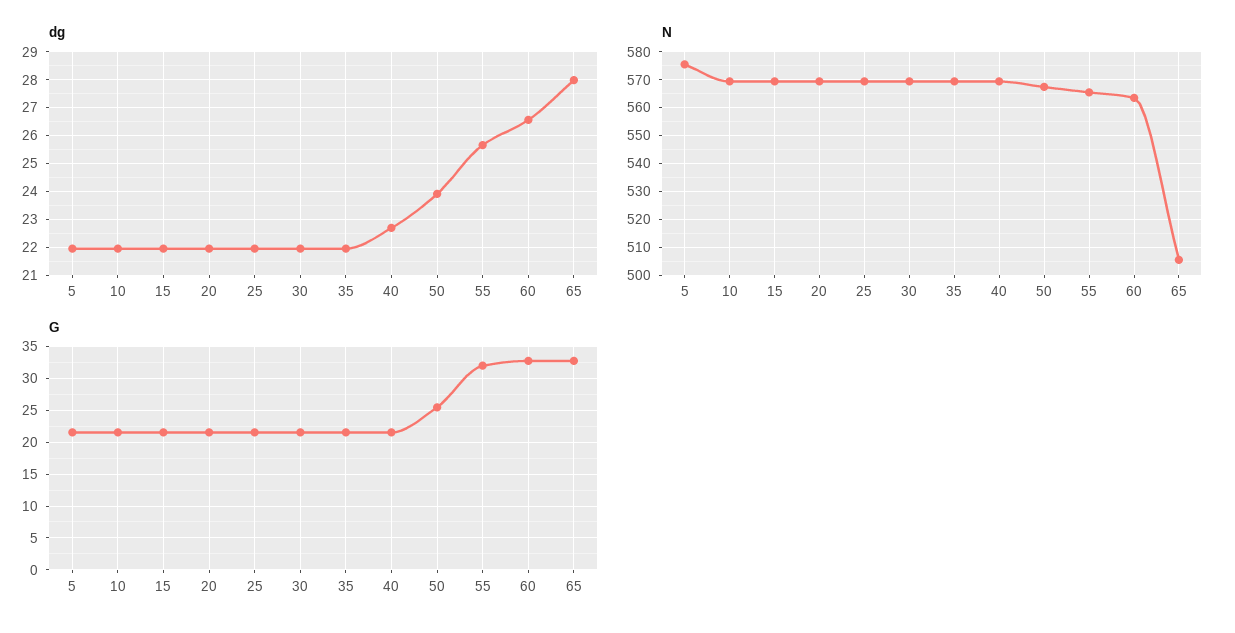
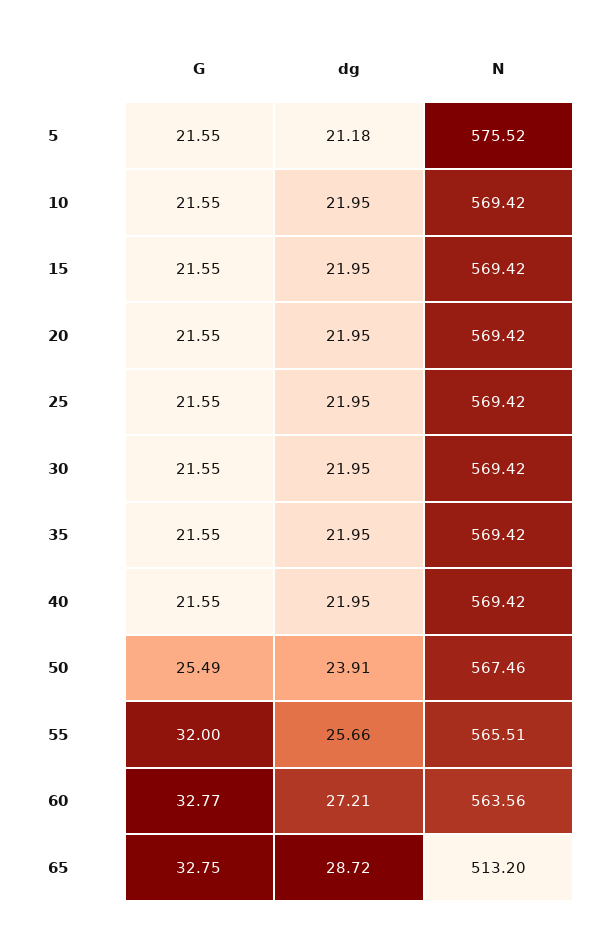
dg, 5: 22 -> 21.18
dg, 40: 22.75 -> 21.95
dg, 60: 26.5 -> 27.21
dg, 65: 28 -> 28.72
N, 65: 505 -> 513.2

